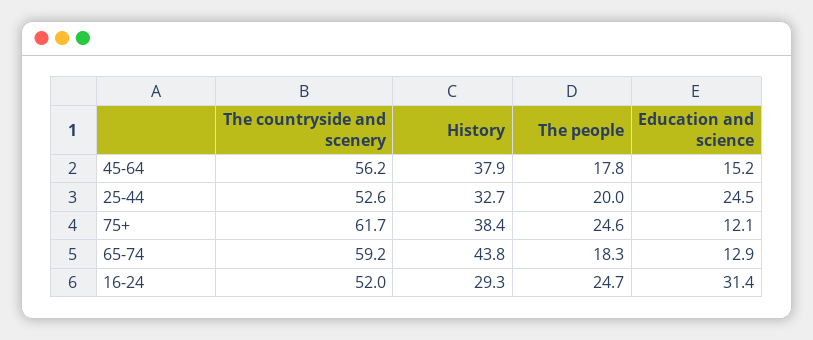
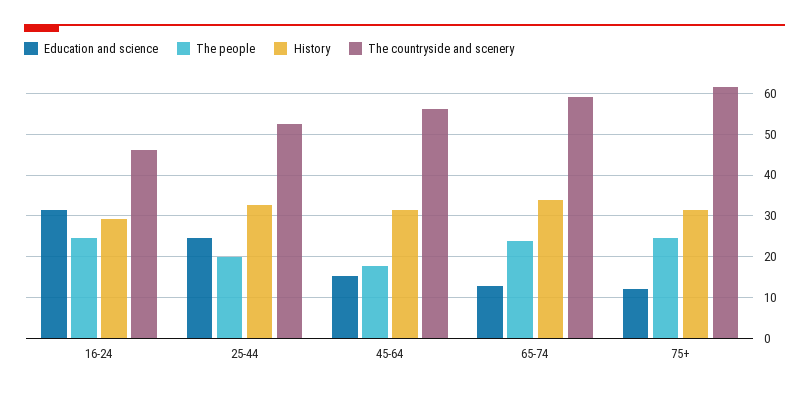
History, 45-64: 37.9 -> 32
History, 75+: 38.4 -> 32
History, 65-74: 43.8 -> 34
The people, 65-74: 18.3 -> 24
The countryside and scenery, 16-24: 52 -> 46

